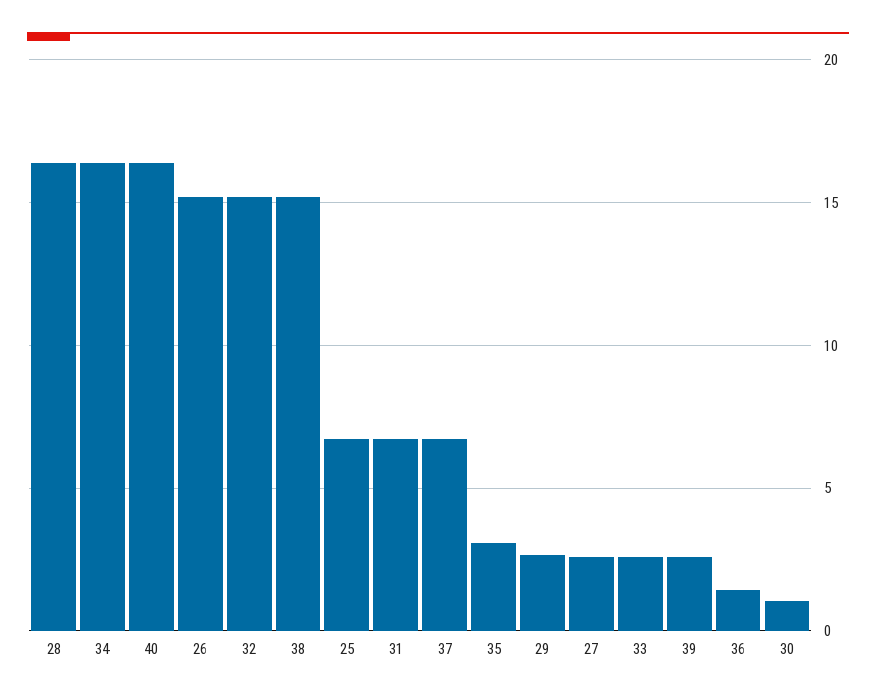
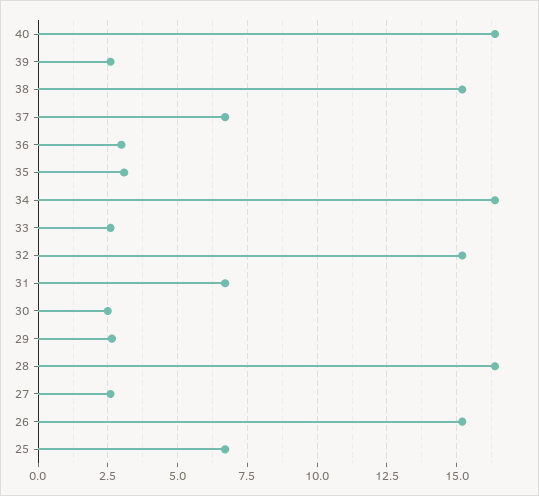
36: 1.5 -> 3
30: 1 -> 2.5

